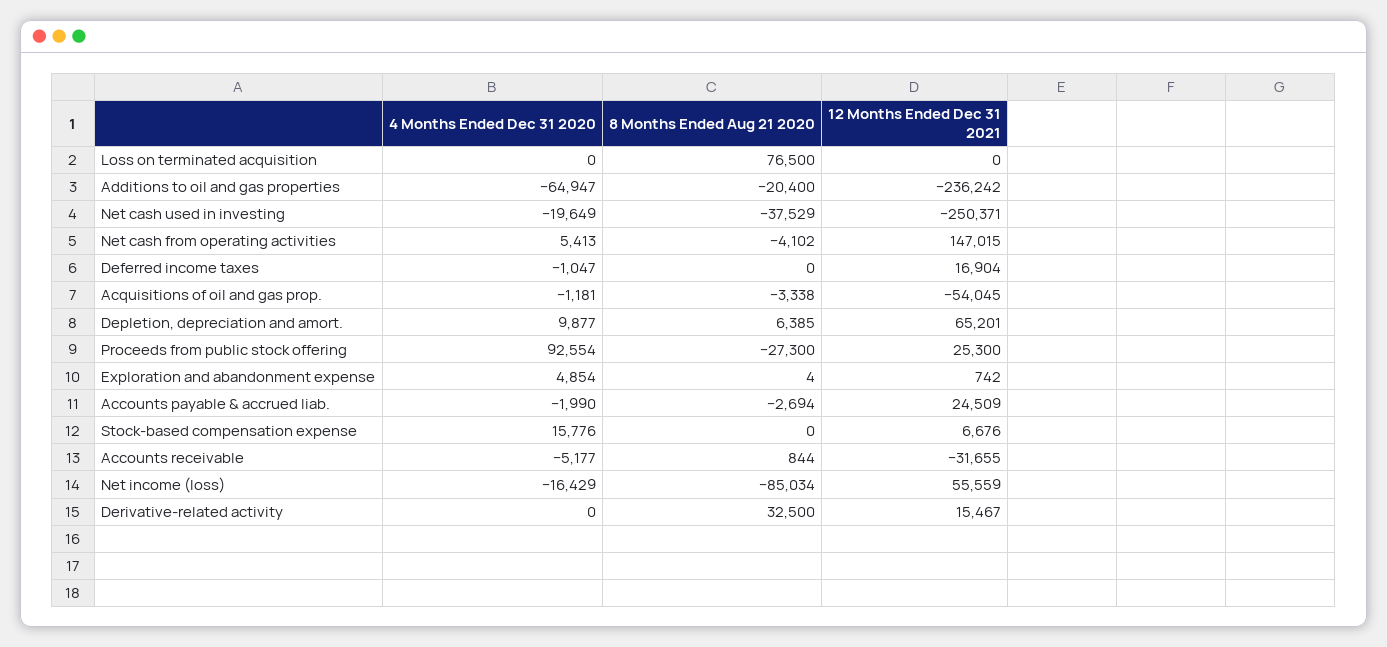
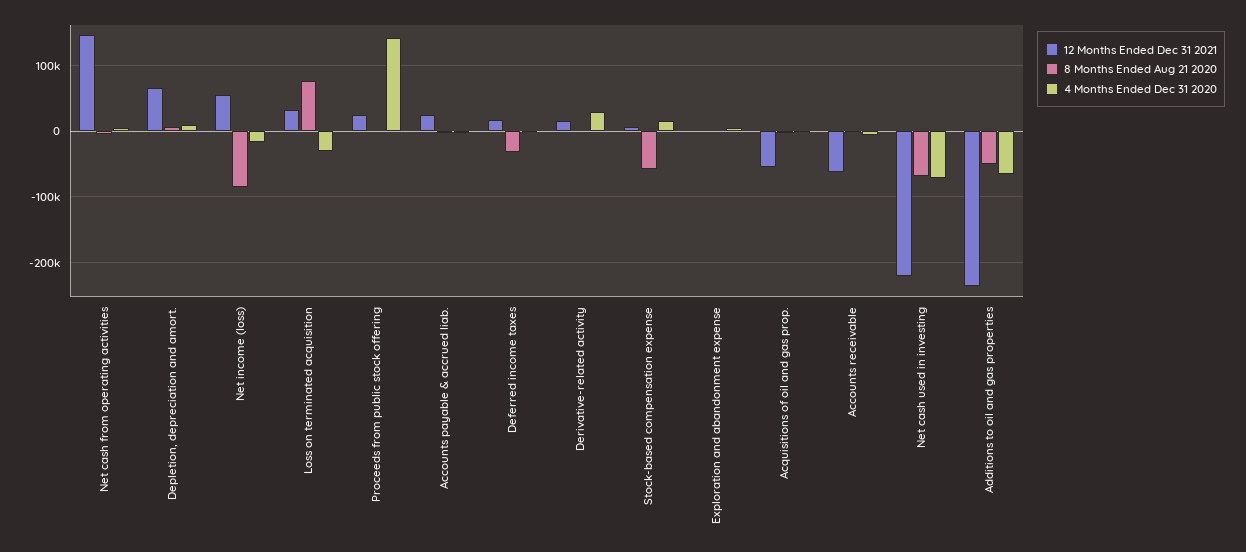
4 Months Ended Dec 31 2020, Loss on terminated acquisition: 0 -> -30000
12 Months Ended Dec 31 2021, Loss on terminated acquisition: 0 -> 30000
8 Months Ended Aug 21 2020, Additions to oil and gas properties: -20400 -> -50000
4 Months Ended Dec 31 2020, Net cash used in investing: -19649 -> -70000
8 Months Ended Aug 21 2020, Net cash used in investing: -37529 -> -70000
12 Months Ended Dec 31 2021, Net cash used in investing: -250371 -> -220000
8 Months Ended Aug 21 2020, Deferred income taxes: 0 -> -30000
4 Months Ended Dec 31 2020, Proceeds from public stock offering: 92554 -> 140000
8 Months Ended Aug 21 2020, Proceeds from public stock offering: -27300 -> 0
8 Months Ended Aug 21 2020, Stock-based compensation expense: 0 -> -60000
12 Months Ended Dec 31 2021, Accounts receivable: -31655 -> -60000
4 Months Ended Dec 31 2020, Derivative-related activity: 0 -> 30000
8 Months Ended Aug 21 2020, Derivative-related activity: 32500 -> 0

